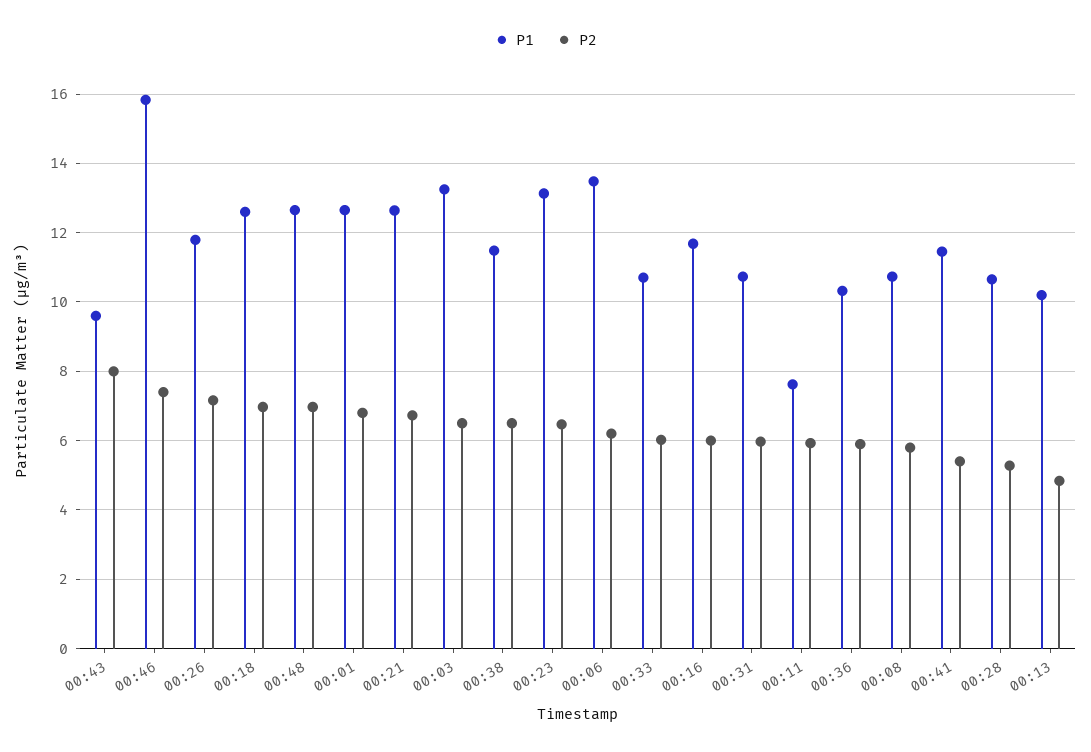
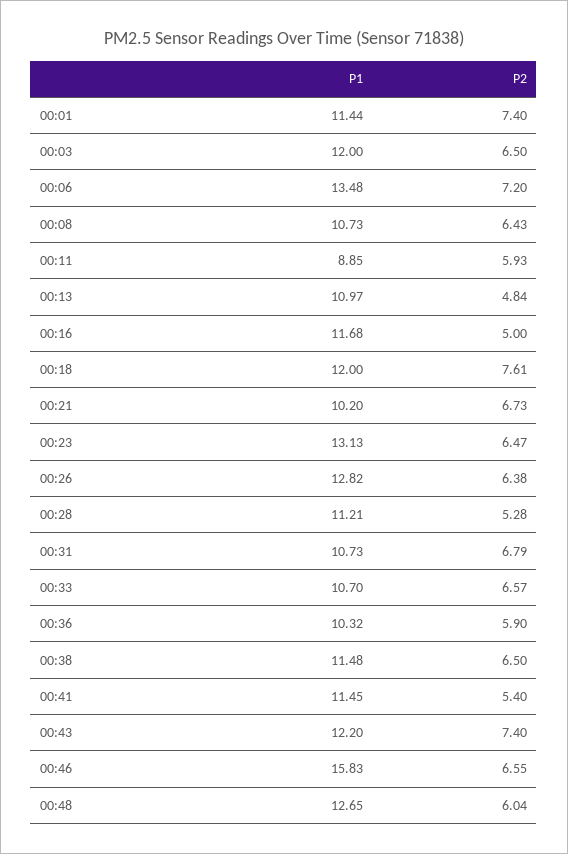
P1, 00:43: 9.6 -> 12.2
P2, 00:43: 8 -> 7.4
P2, 00:46: 7.4 -> 6.55
P1, 00:26: 11.8 -> 12.82
P2, 00:26: 7.2 -> 6.38
P1, 00:18: 12.6 -> 12
P2, 00:18: 7 -> 7.61
P2, 00:48: 7 -> 6.04
P1, 00:01: 12.6 -> 11.44
P2, 00:01: 6.8 -> 7.4
P1, 00:21: 12.6 -> 10.2
P1, 00:03: 13.2 -> 12
P2, 00:06: 6.2 -> 7.2
P2, 00:33: 6 -> 6.57
P2, 00:16: 6 -> 5
P2, 00:31: 6 -> 6.79
P1, 00:11: 7.6 -> 8.85
P2, 00:08: 5.8 -> 6.43
P1, 00:28: 10.6 -> 11.21
P1, 00:13: 10.2 -> 10.97

